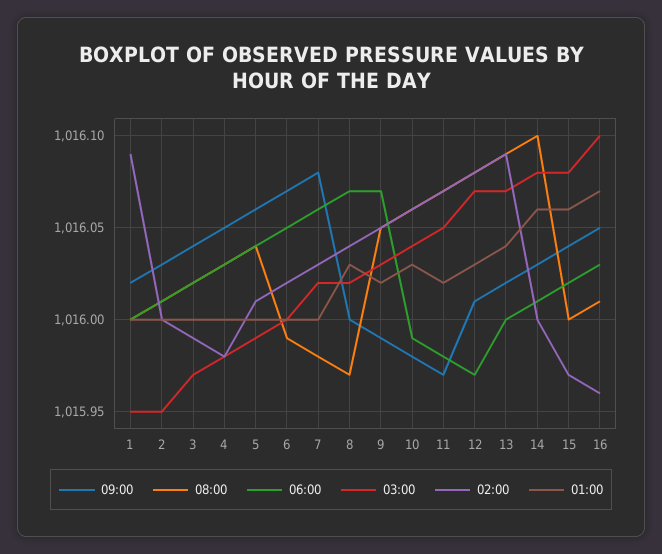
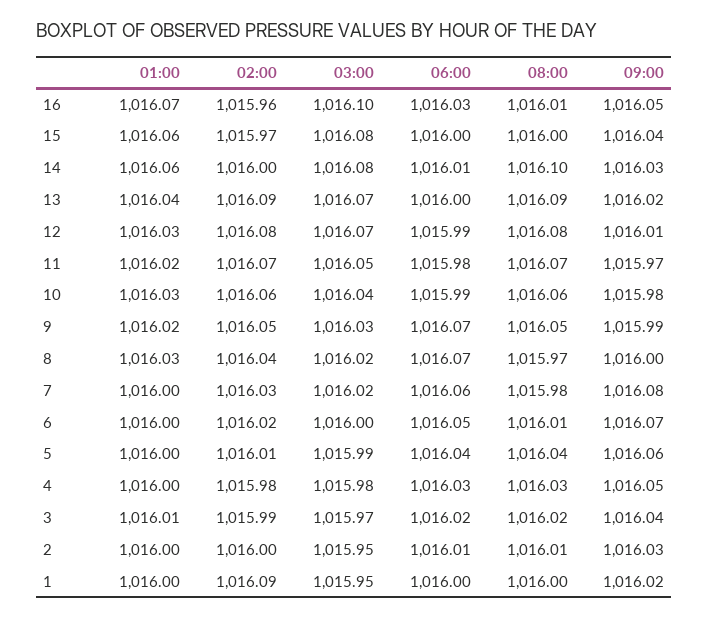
01:00, 3: 1016 -> 1016.01
08:00, 6: 1015.99 -> 1016.01
06:00, 12: 1015.97 -> 1015.99
06:00, 15: 1016.02 -> 1016

